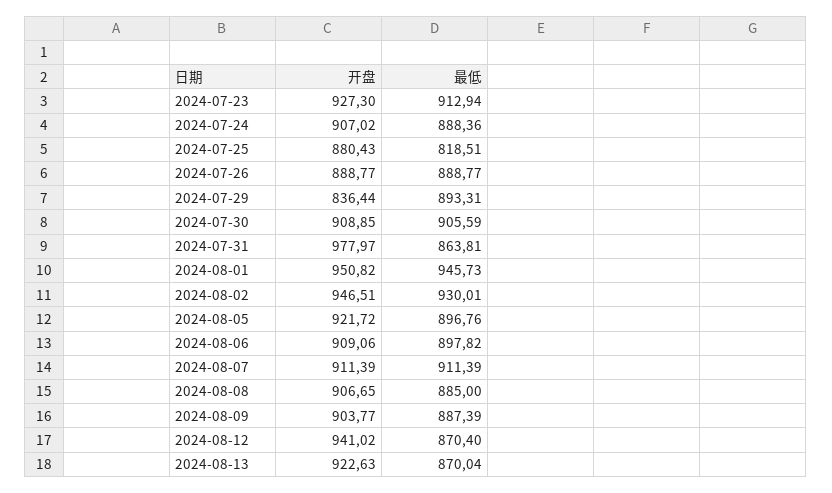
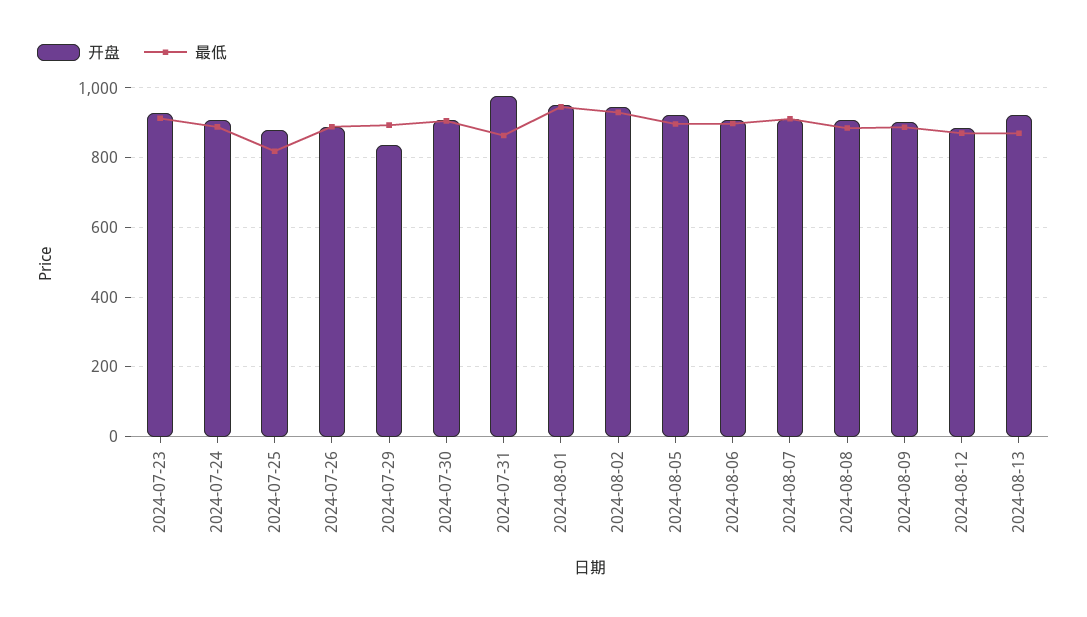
开盘, 2024-08-12: 941.02 -> 880

